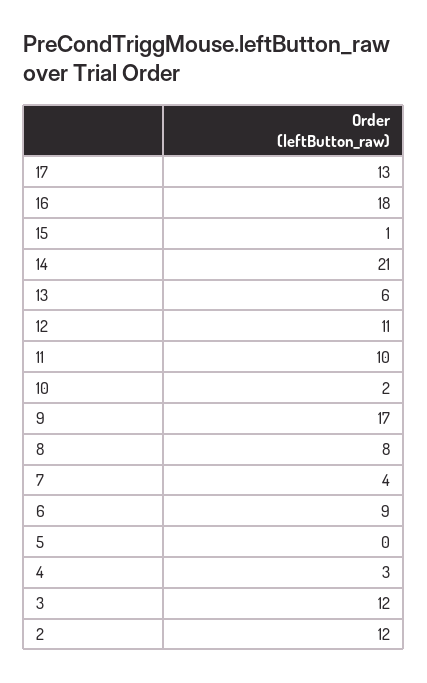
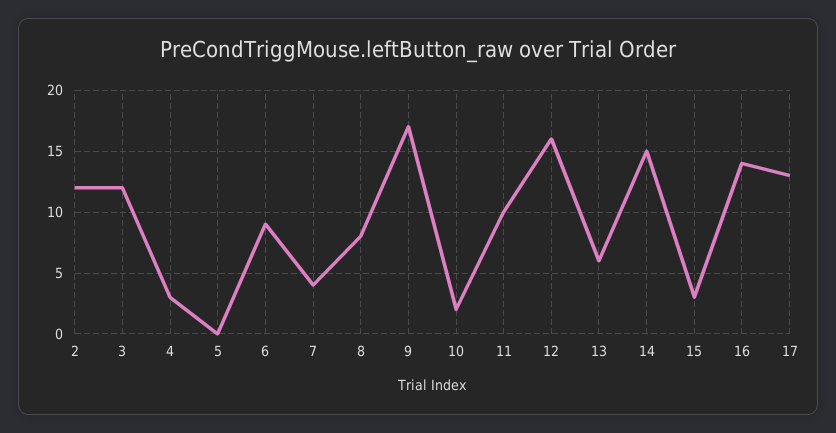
16: 18 -> 14
15: 1 -> 3
14: 21 -> 15
12: 11 -> 16

